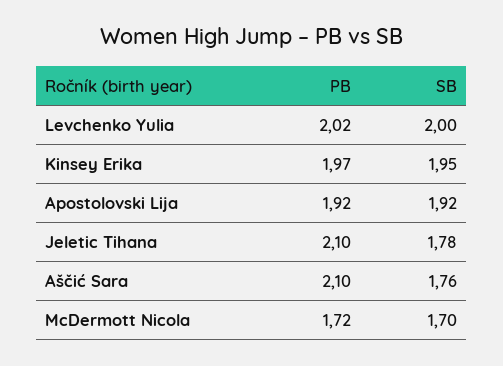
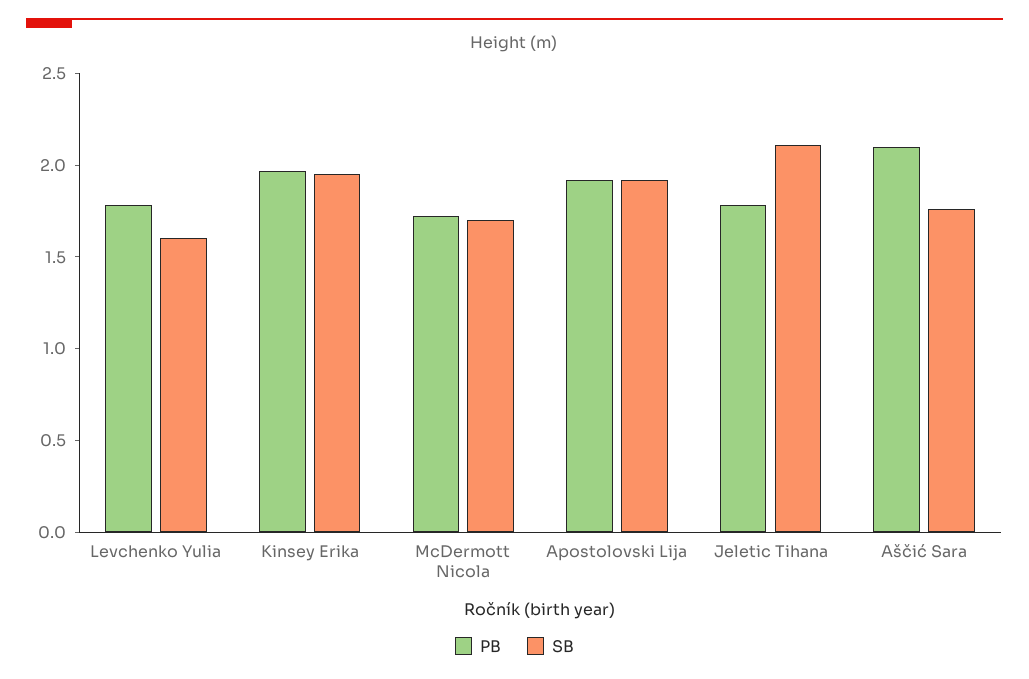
PB, Levchenko Yulia: 2.02 -> 1.8
SB, Levchenko Yulia: 2 -> 1.6
PB, Jeletic Tihana: 2.1 -> 1.8
SB, Jeletic Tihana: 1.78 -> 2.1

